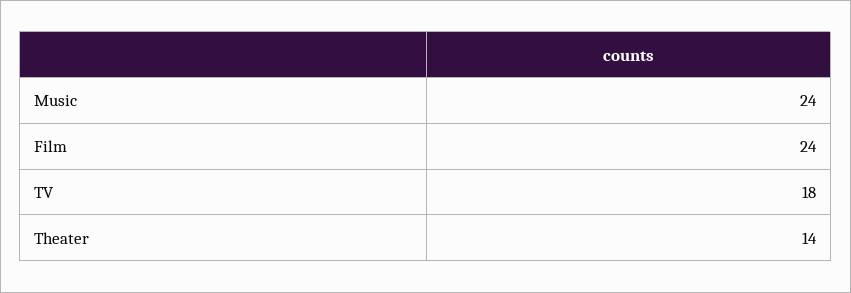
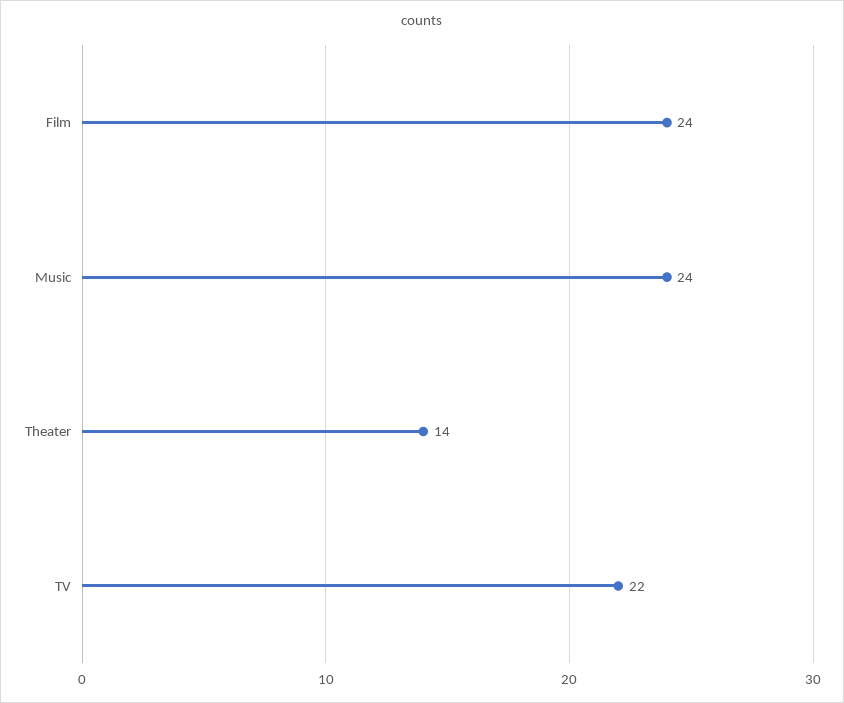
TV: 18 -> 22

